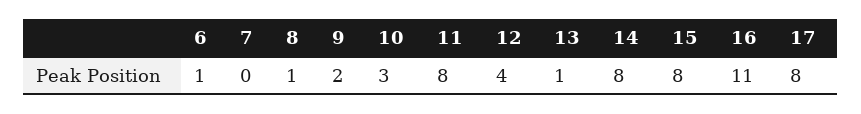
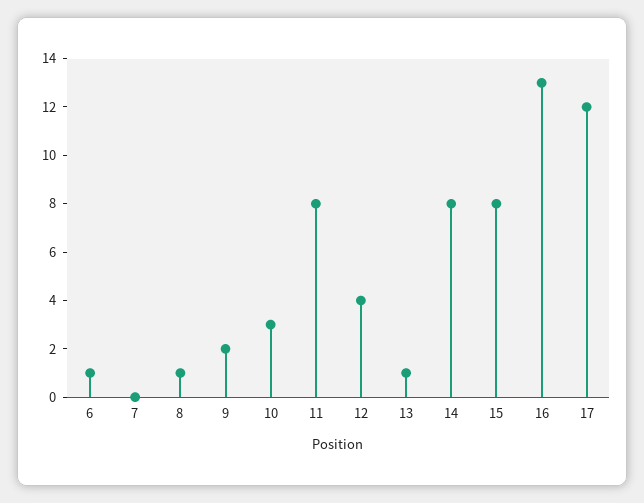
16: 11 -> 13
17: 8 -> 12

